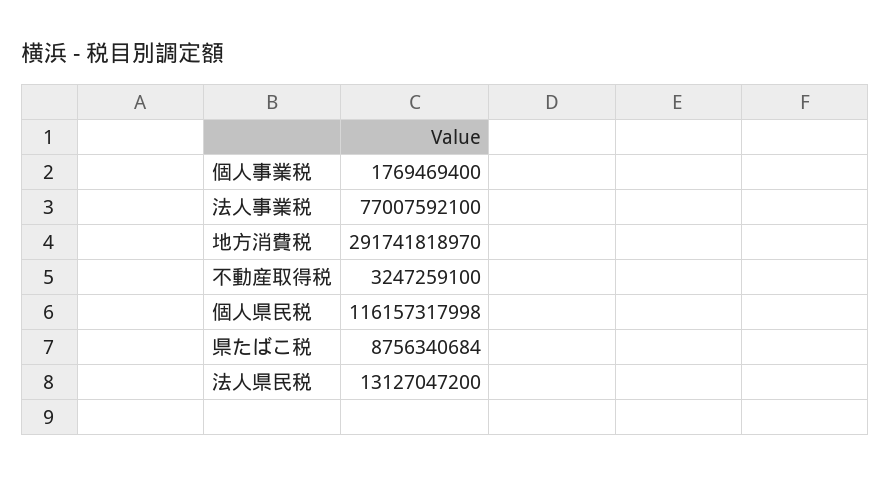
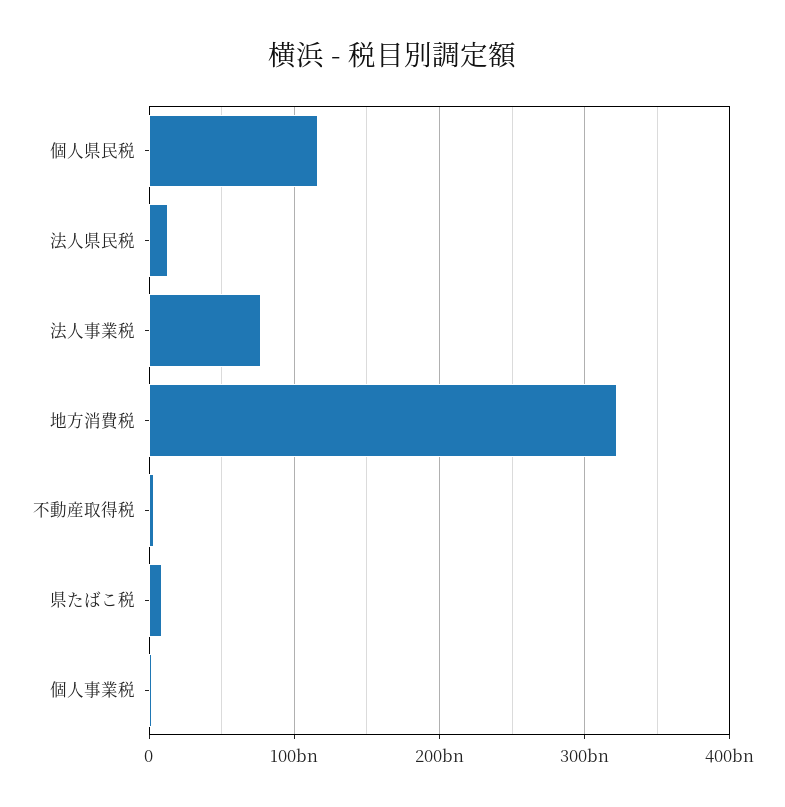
地方消費税: 291741818970 -> 320000000000

